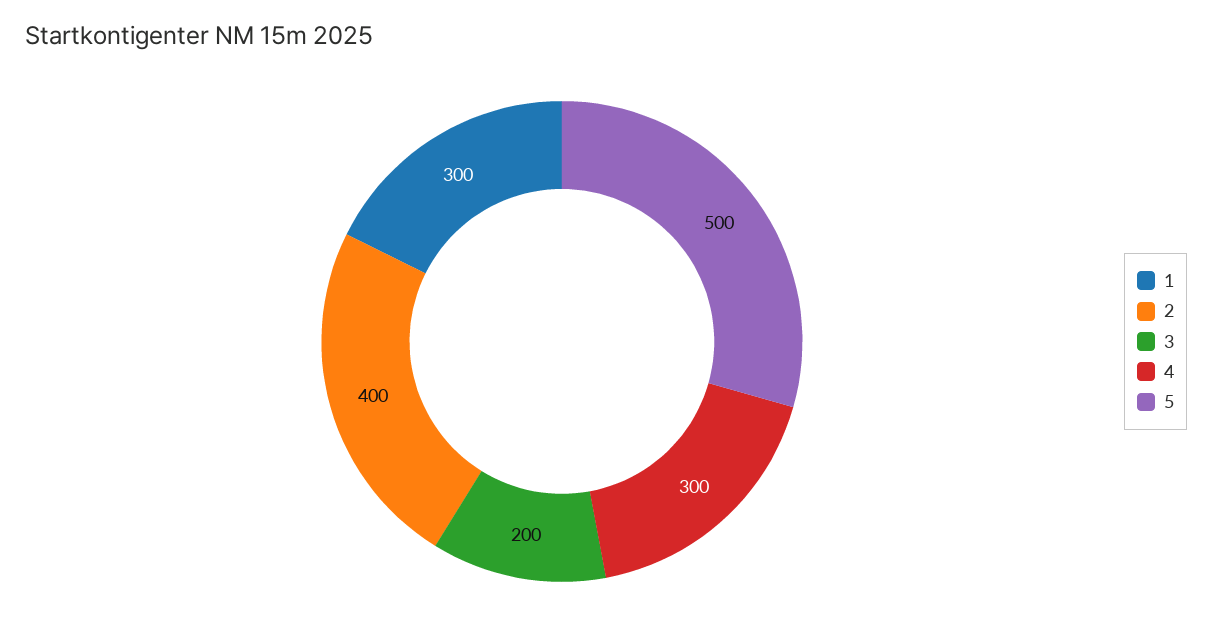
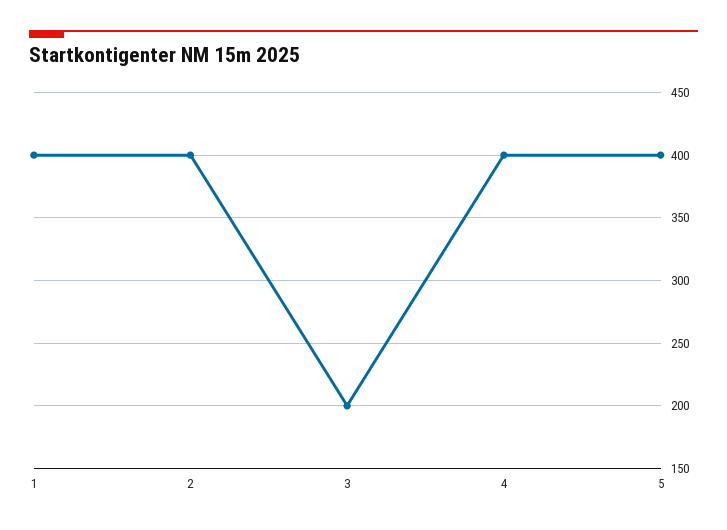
1: 300 -> 400
4: 300 -> 400
5: 500 -> 400

